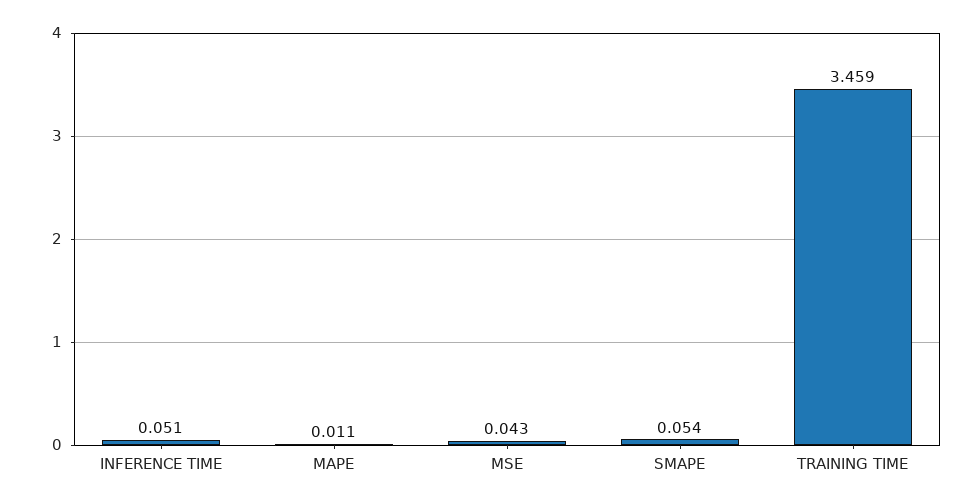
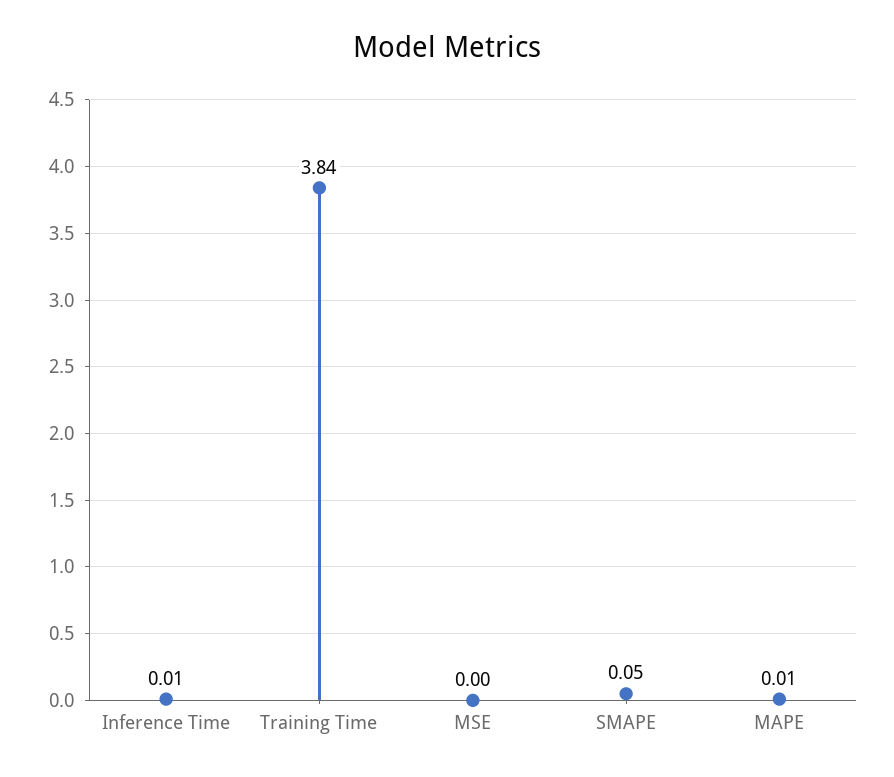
INFERENCE TIME: 0.051 -> 0.01
MSE: 0.043 -> 0
TRAINING TIME: 3.459 -> 3.84

